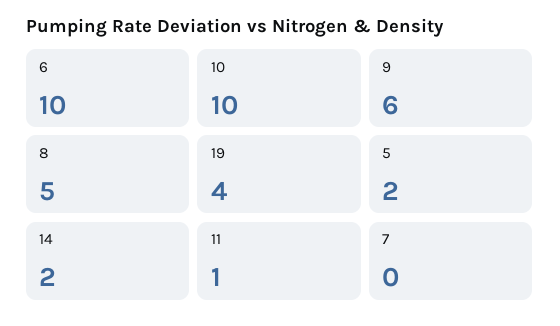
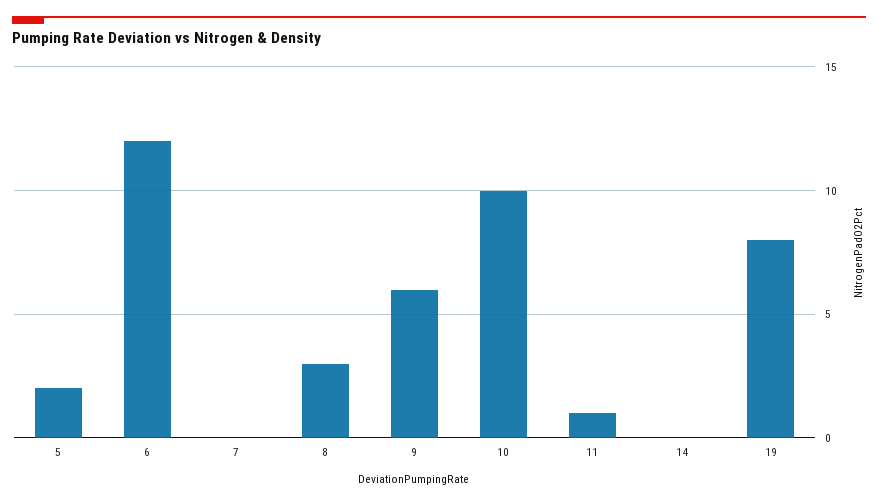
6: 10 -> 12
8: 5 -> 3
19: 4 -> 8
14: 2 -> 0

